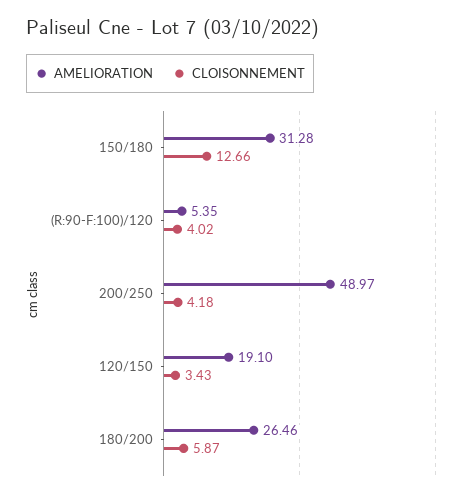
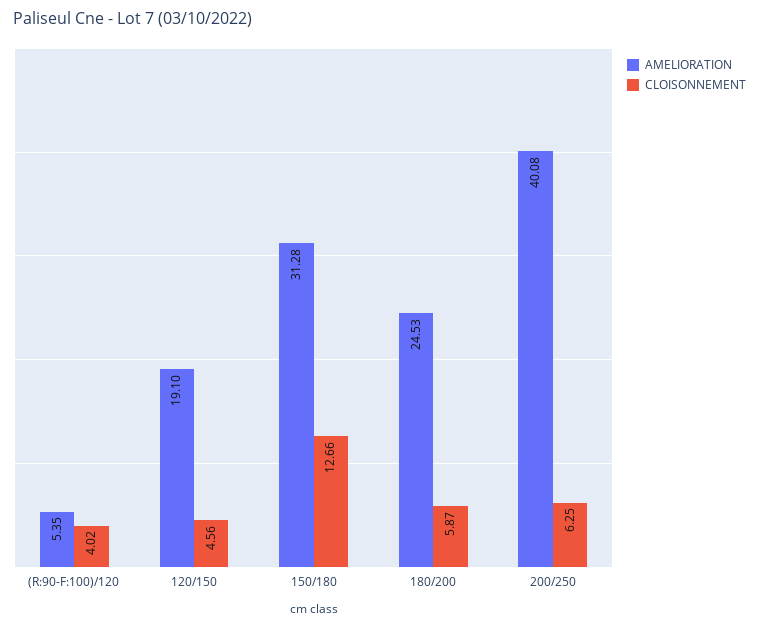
AMELIORATION, 200/250: 48.97 -> 40.08
CLOISONNEMENT, 200/250: 4.18 -> 6.25
CLOISONNEMENT, 120/150: 3.43 -> 4.56
AMELIORATION, 180/200: 26.46 -> 24.53

